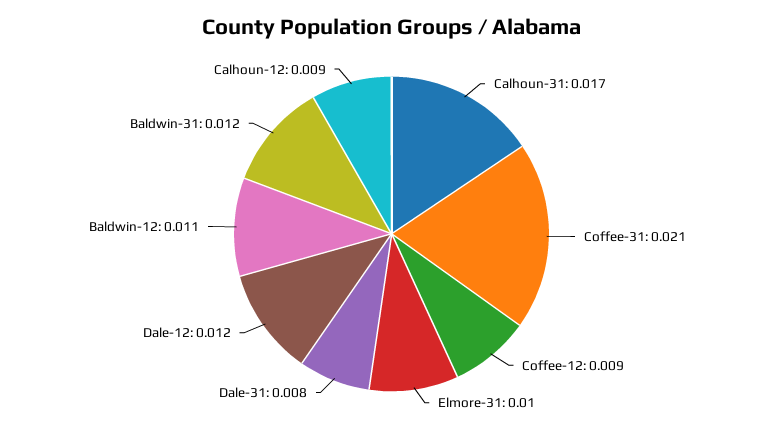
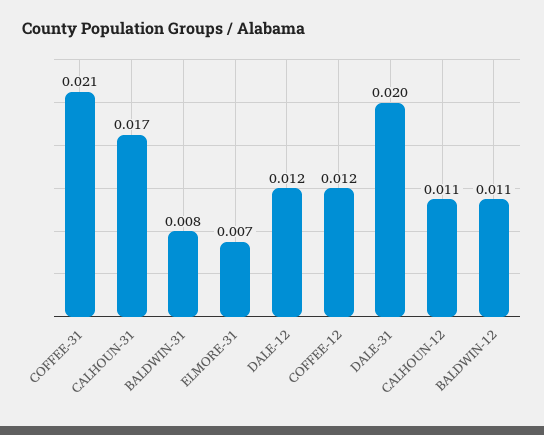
Coffee-12: 0.009 -> 0.012
Elmore-31: 0.01 -> 0.007
Dale-31: 0.008 -> 0.02
Baldwin-31: 0.012 -> 0.008
Calhoun-12: 0.009 -> 0.011

